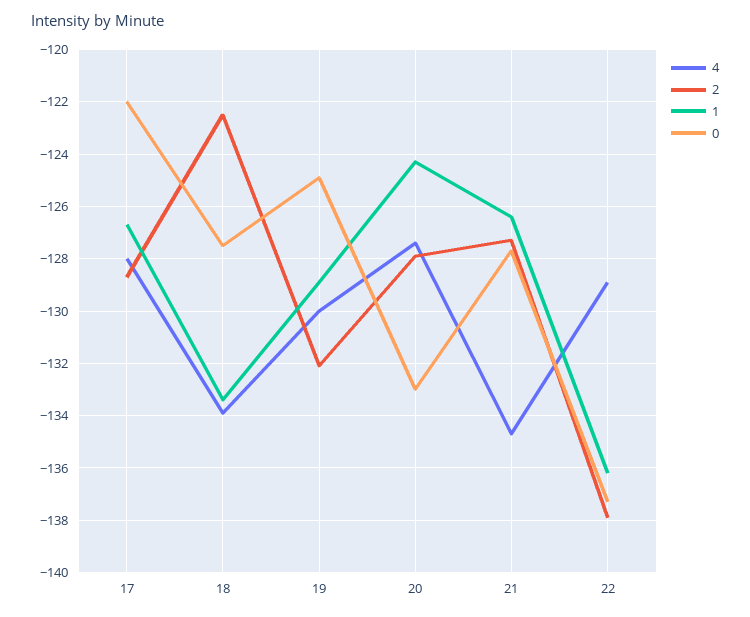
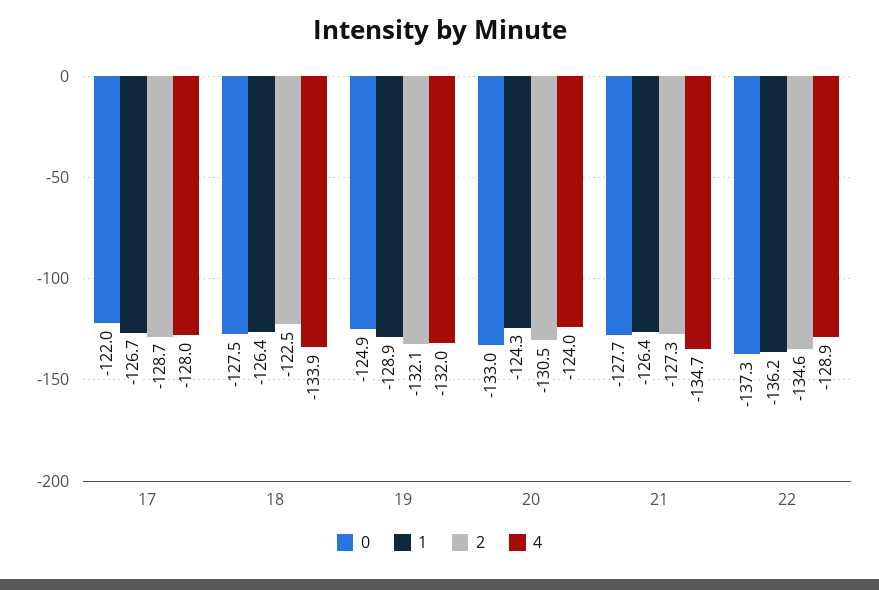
1, 18: -133.5 -> -126.4
4, 19: -130 -> -132
4, 20: -127.5 -> -124
2, 20: -128 -> -130.5
2, 22: -138 -> -134.6

